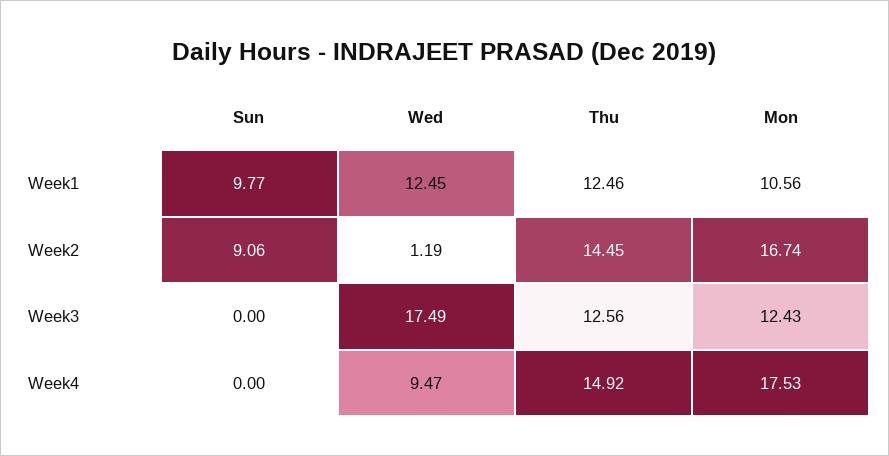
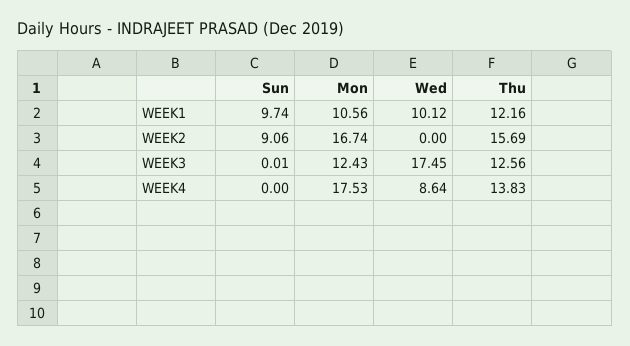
Sun, Week1: 9.77 -> 9.74
Wed, Week1: 12.45 -> 10.12
Thu, Week1: 12.46 -> 12.16
Wed, Week2: 1.19 -> 0
Thu, Week2: 14.45 -> 15.69
Sun, Week3: 0 -> 0.01
Wed, Week3: 17.49 -> 17.45
Wed, Week4: 9.47 -> 8.64
Thu, Week4: 14.92 -> 13.83

